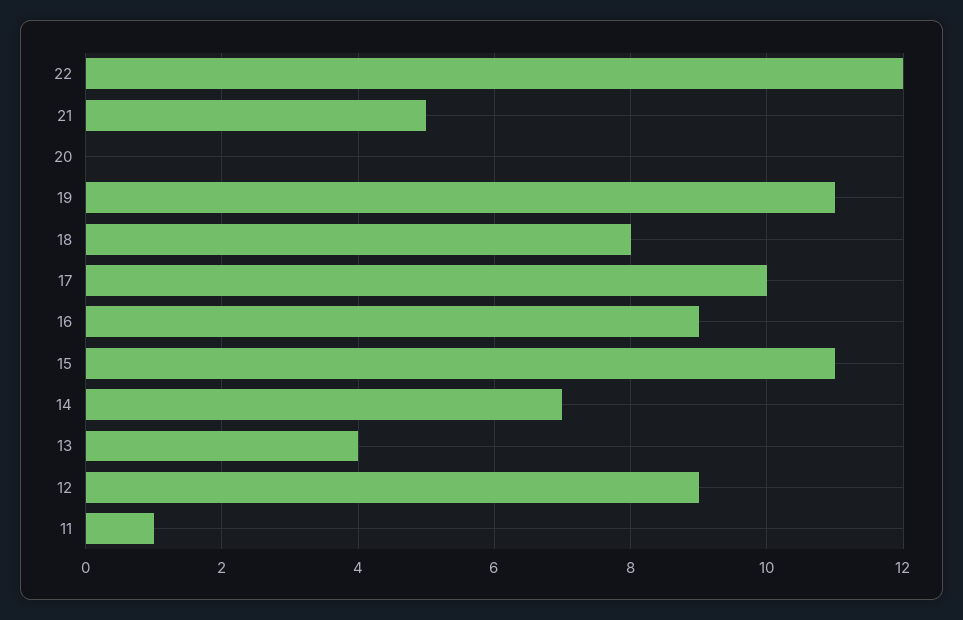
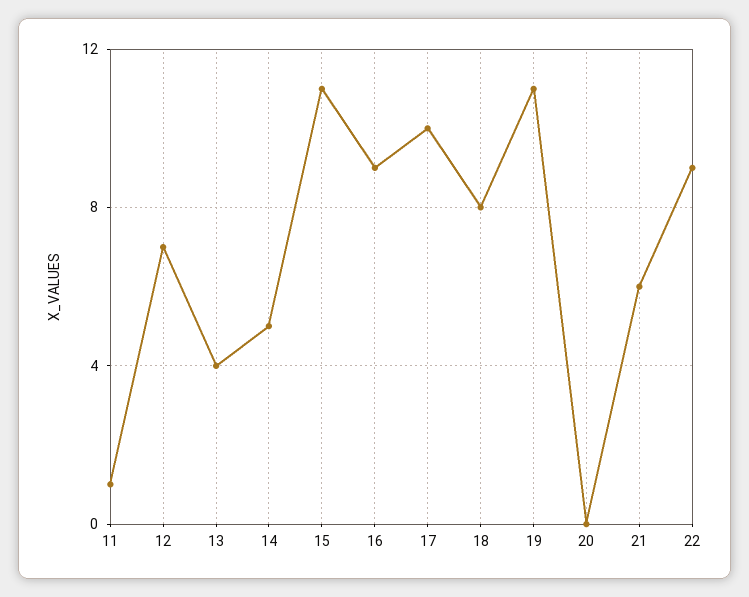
22: 12 -> 9
21: 5 -> 6
14: 7 -> 5
12: 9 -> 7

